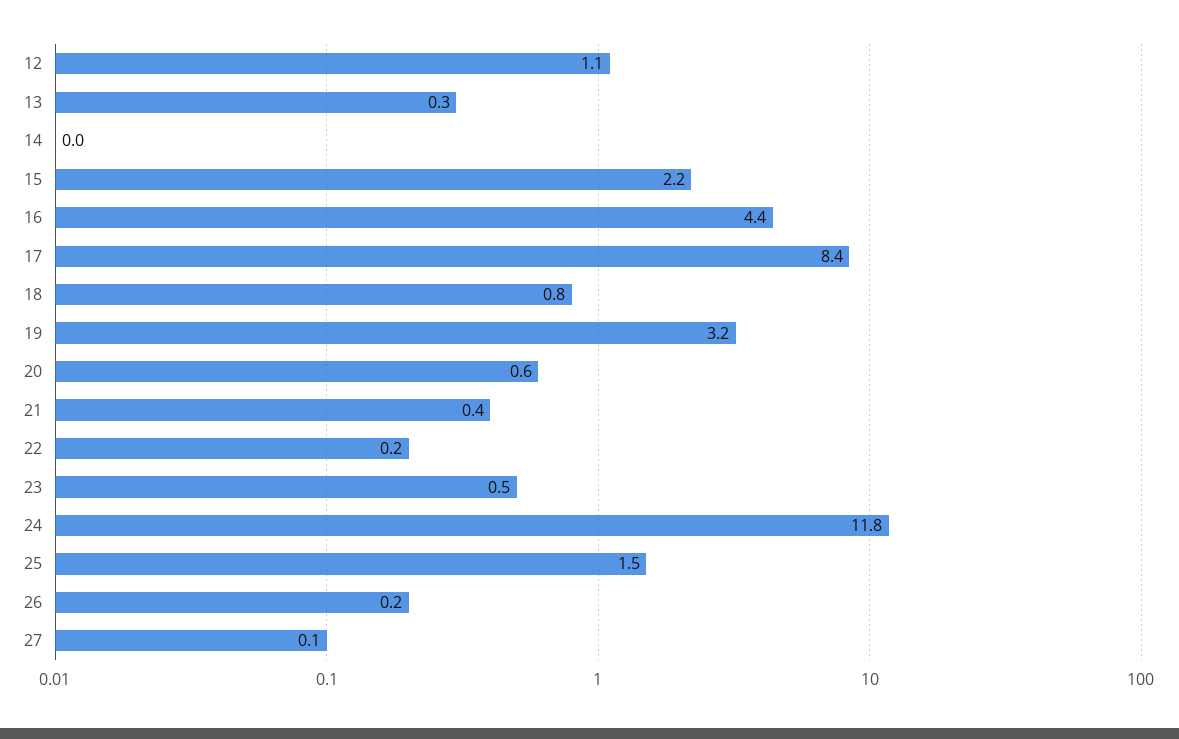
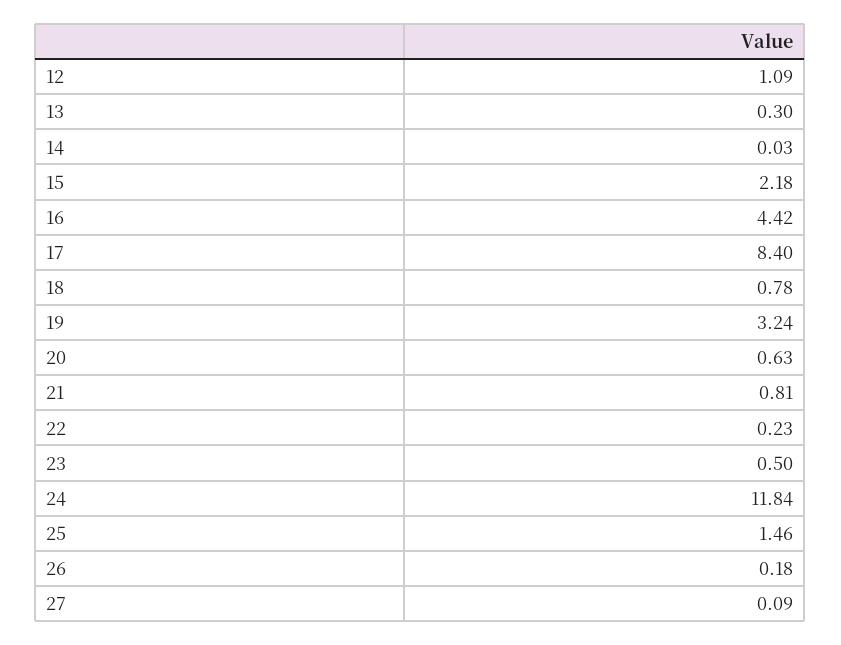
21: 0.4 -> 0.81

